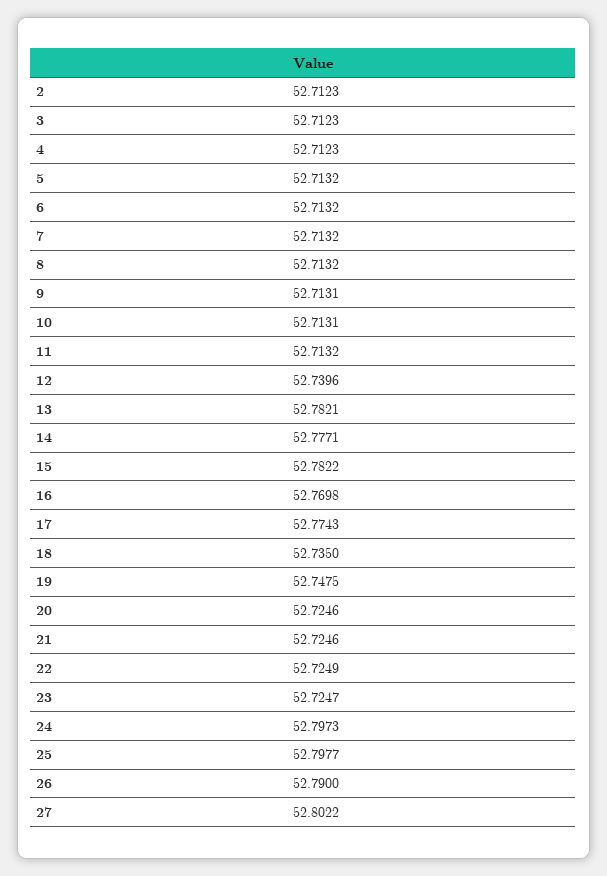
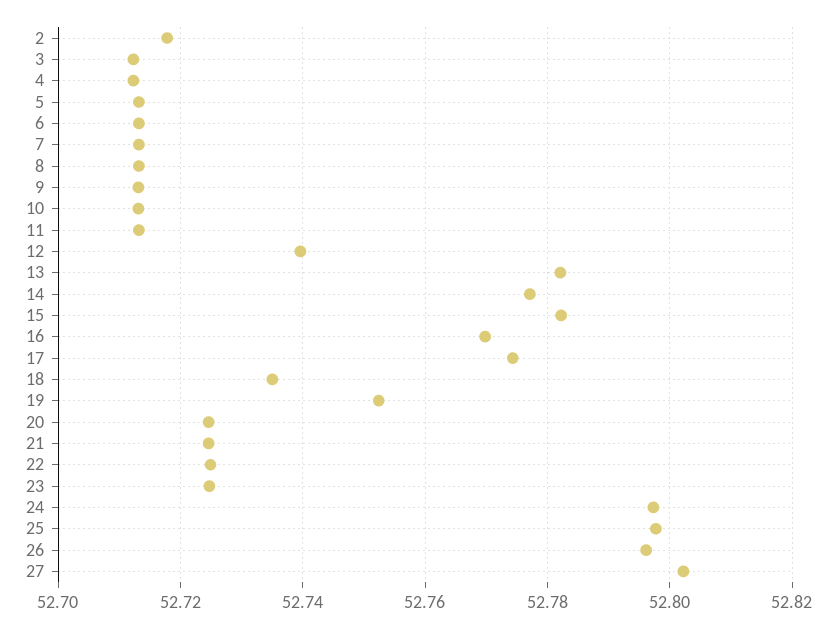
2: 52.7123 -> 52.718
19: 52.7475 -> 52.752
26: 52.79 -> 52.796

